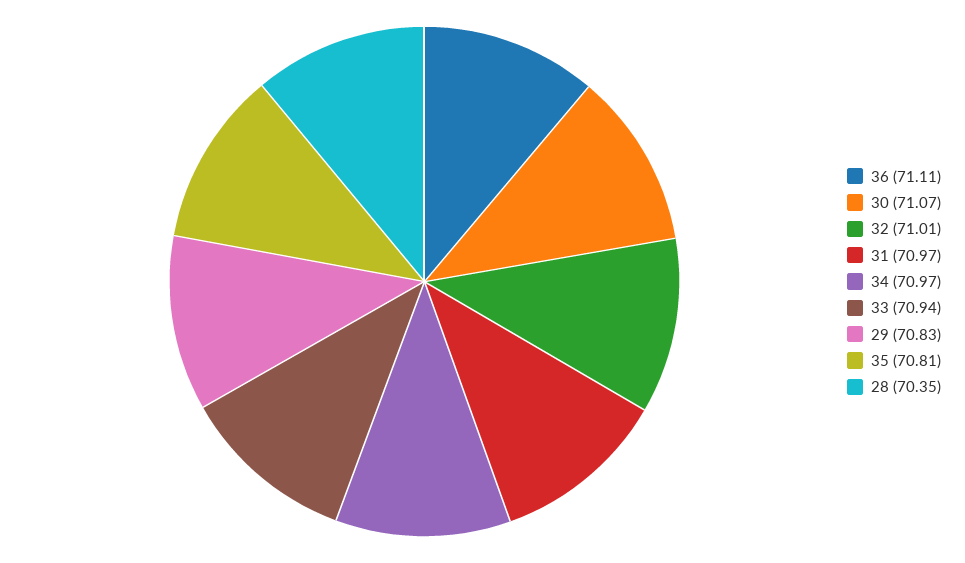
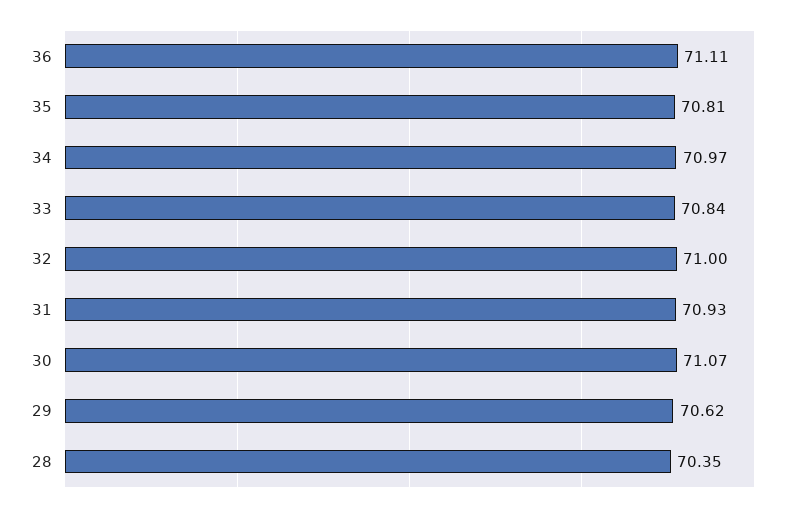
32: 71.01 -> 71
31: 70.97 -> 70.93
33: 70.94 -> 70.84
29: 70.83 -> 70.62

